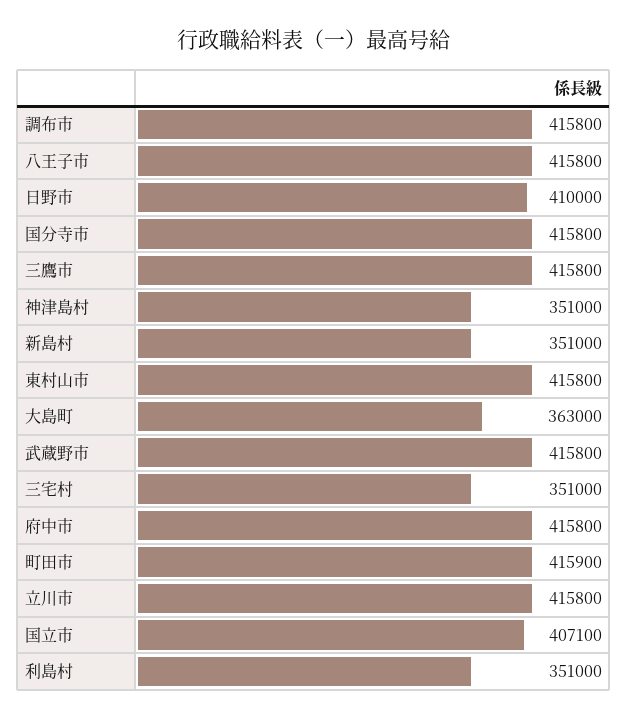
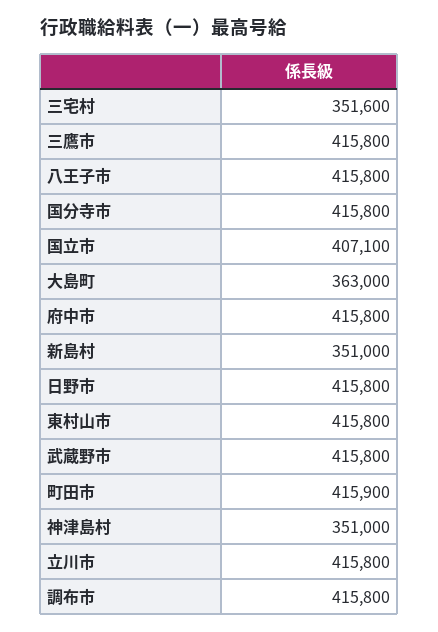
日野市: 410000 -> 415800
三宅村: 351000 -> 351600
利島村: 351000 -> none

